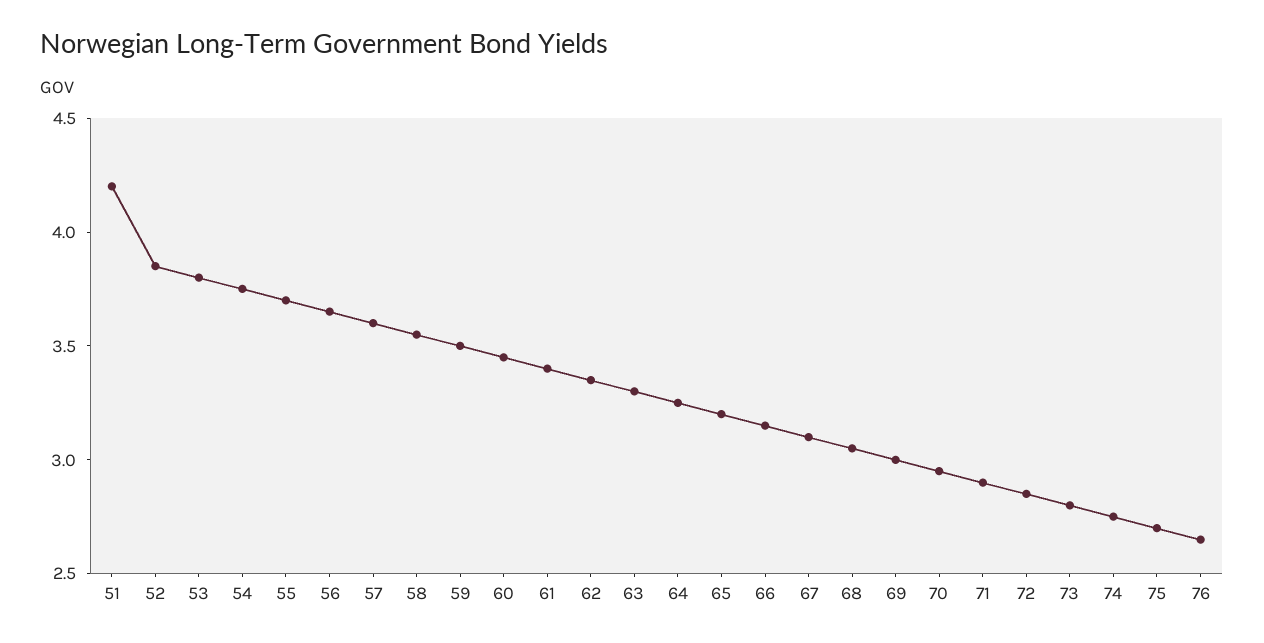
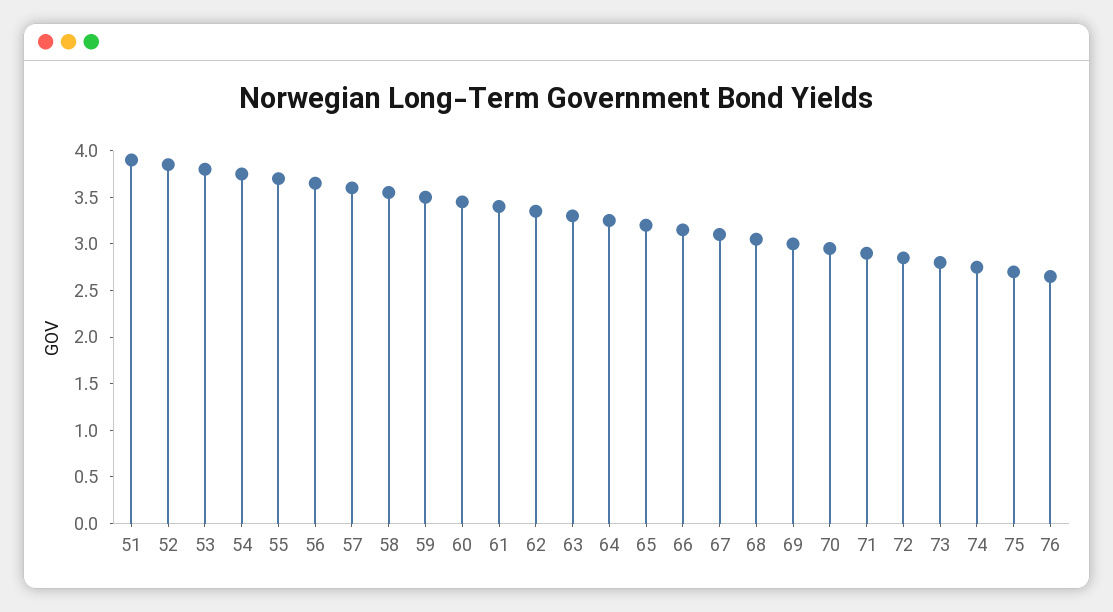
51: 4.2 -> 3.9

